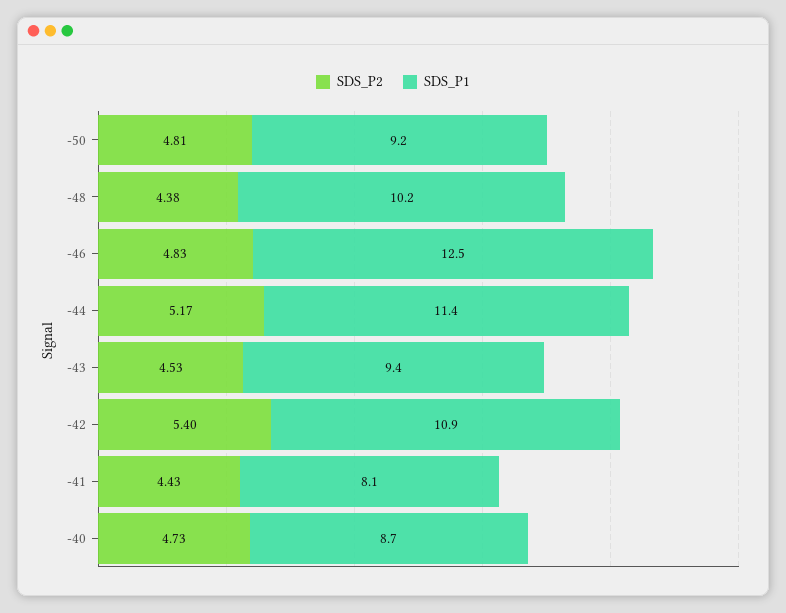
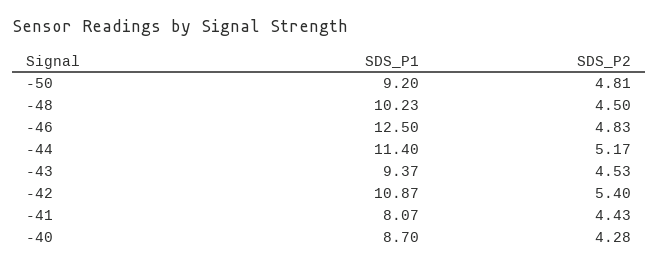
SDS_P2, -48: 4.38 -> 4.5
SDS_P2, -40: 4.73 -> 4.28

